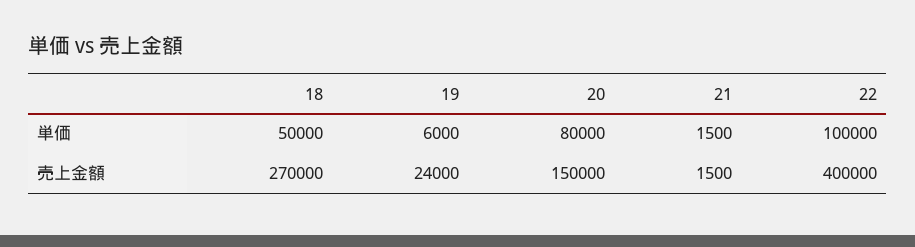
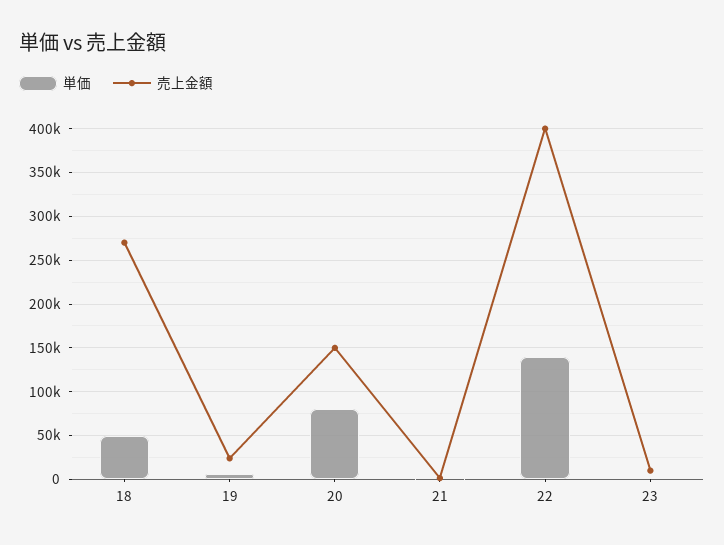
単価, 22: 100000 -> 140000
単価, 23: none -> 0
売上金額, 23: none -> 10000

